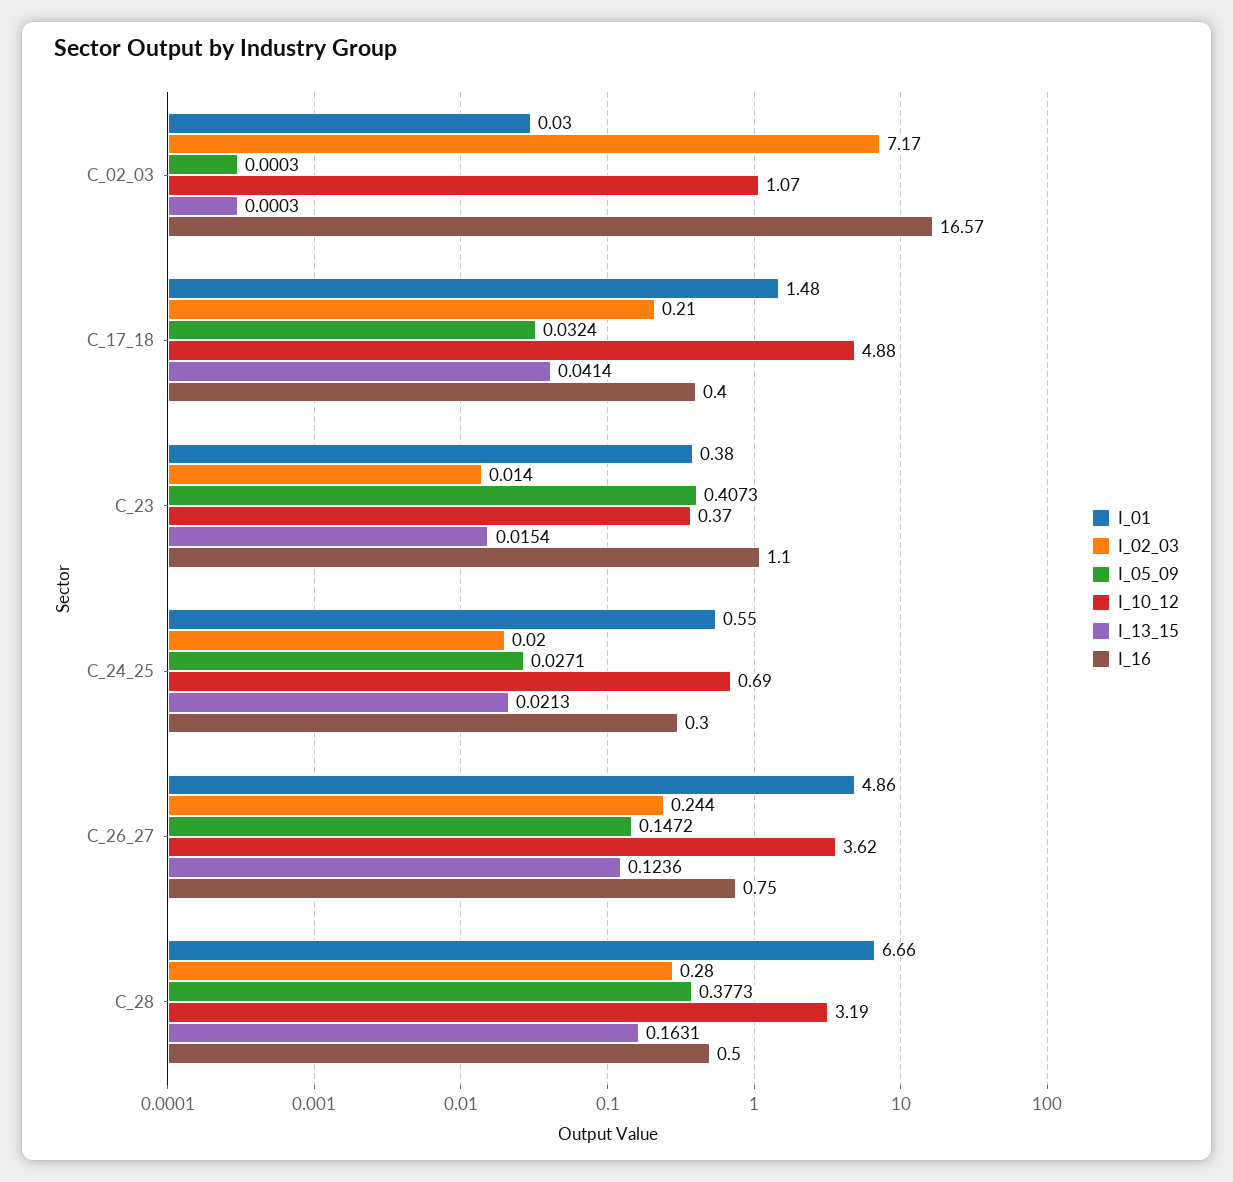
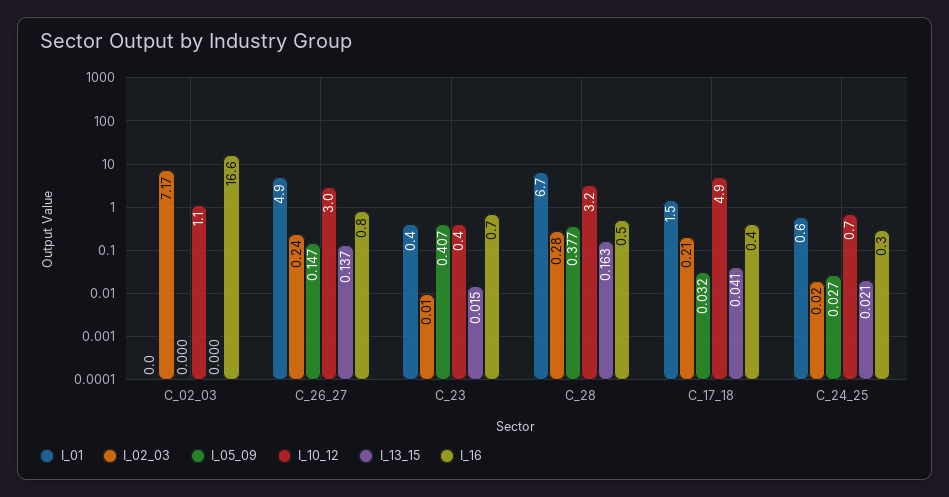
I_16, C_23: 1.1 -> 0.7
I_10_12, C_26_27: 3.62 -> 3
I_13_15, C_26_27: 0.1236 -> 0.137

